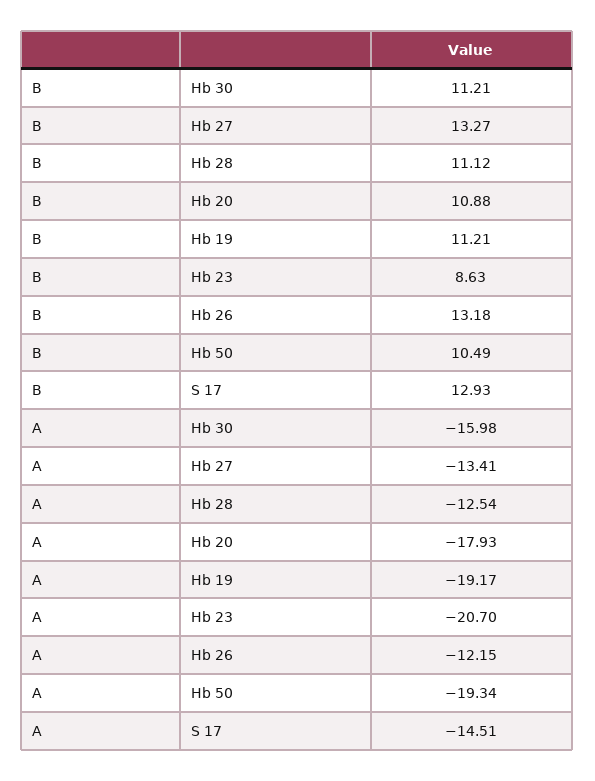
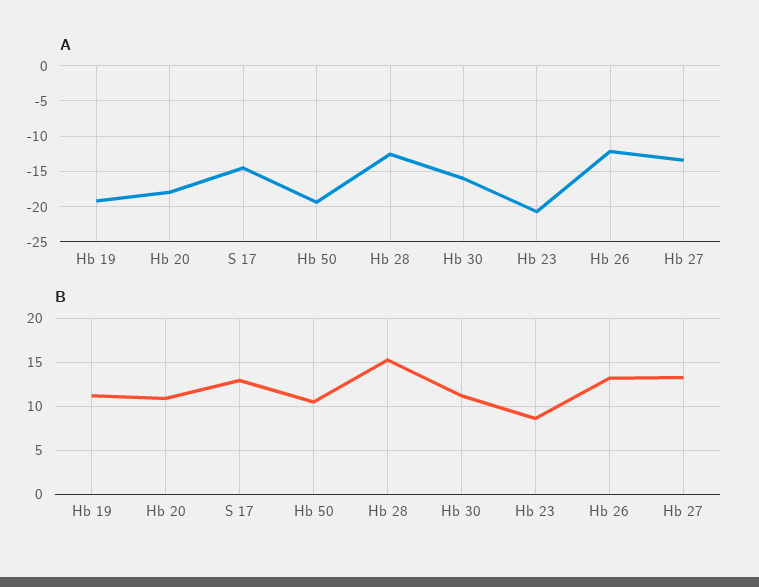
B, Hb 28: 11.12 -> 15

